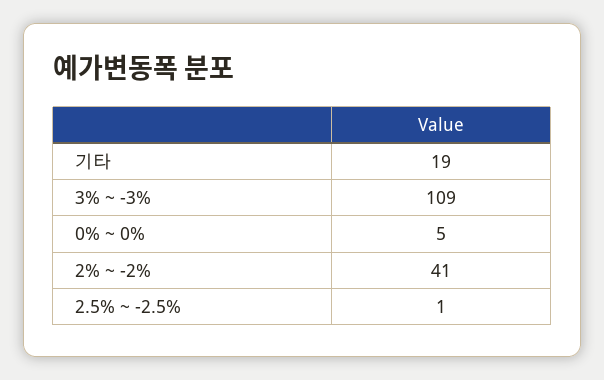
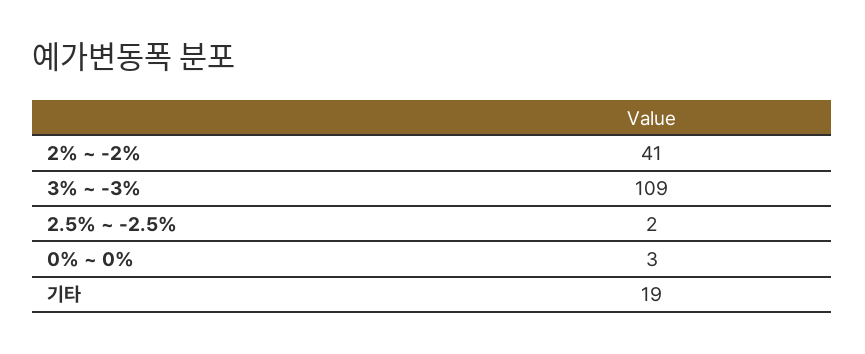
0% ~ 0%: 5 -> 3
2.5% ~ -2.5%: 1 -> 2

